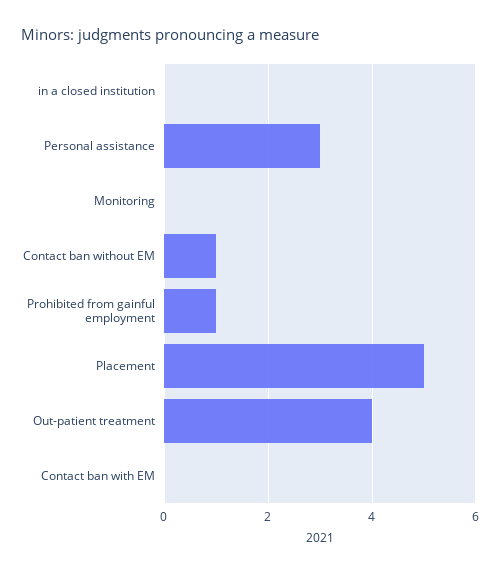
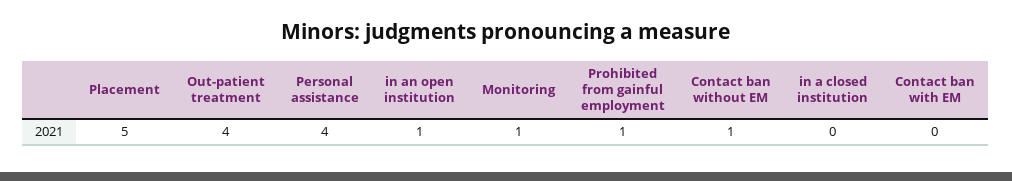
Personal assistance: 3 -> 4
Monitoring: 0 -> 1
in an open institution: none -> 1

